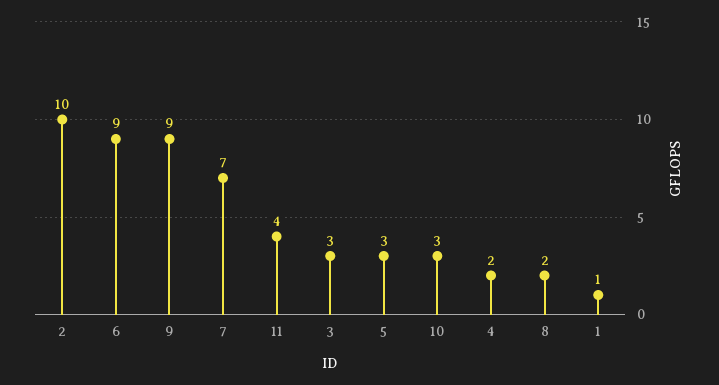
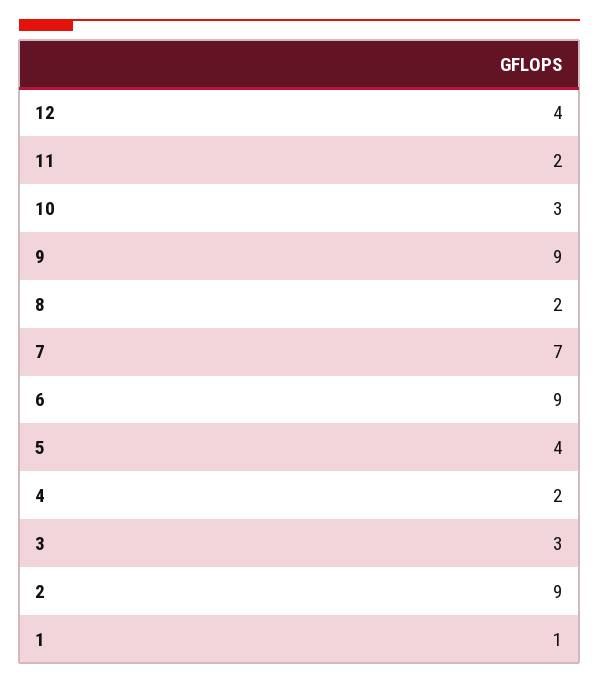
2: 10 -> 9
11: 4 -> 2
5: 3 -> 4
12: none -> 4

